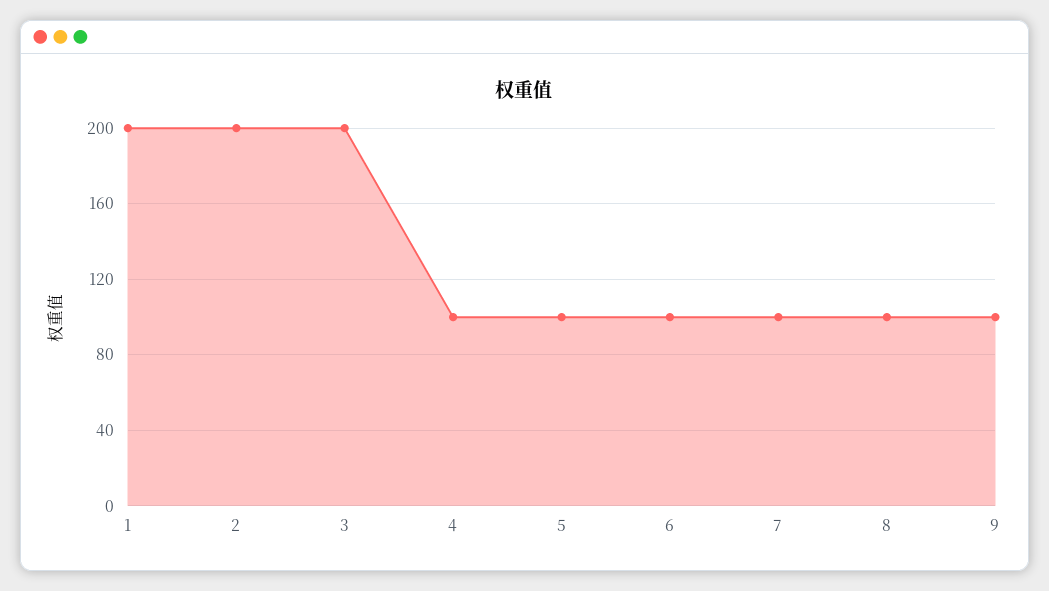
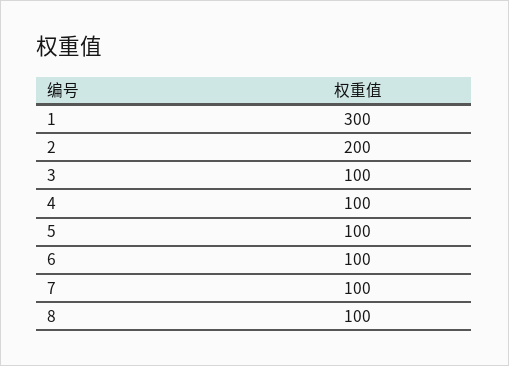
1: 200 -> 300
3: 200 -> 100
9: 100 -> none

